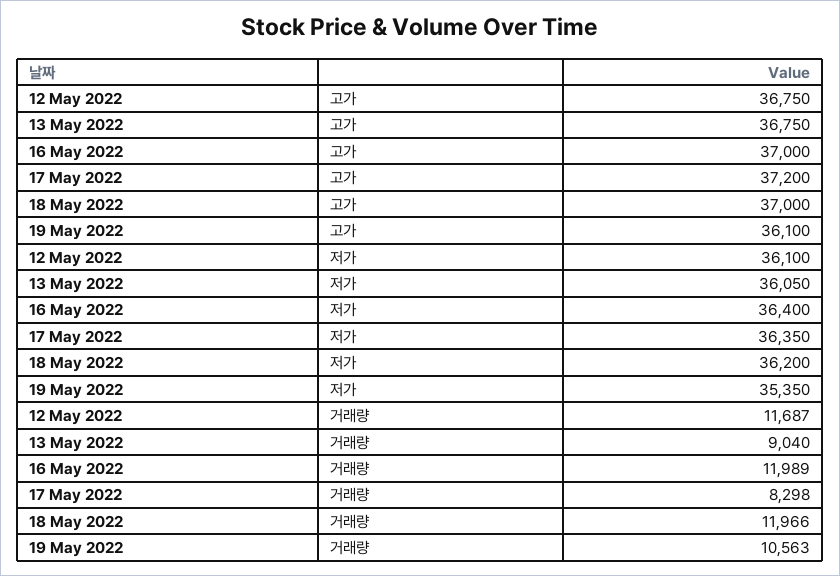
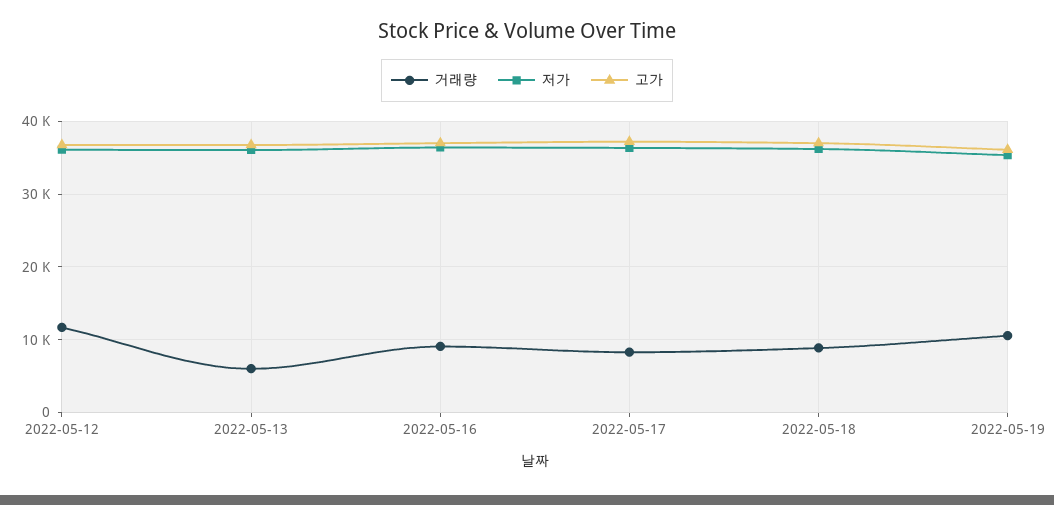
거래량, 13 May 2022: 9040 -> 6000
거래량, 16 May 2022: 11989 -> 9000
거래량, 18 May 2022: 11966 -> 9000

